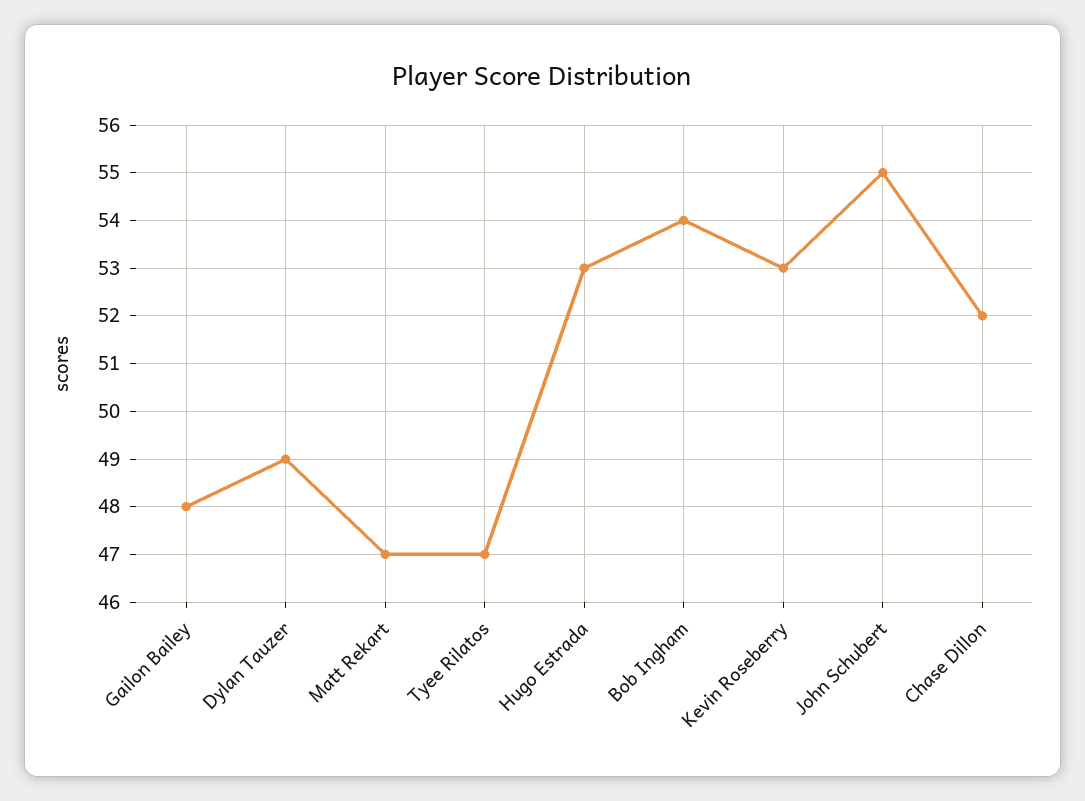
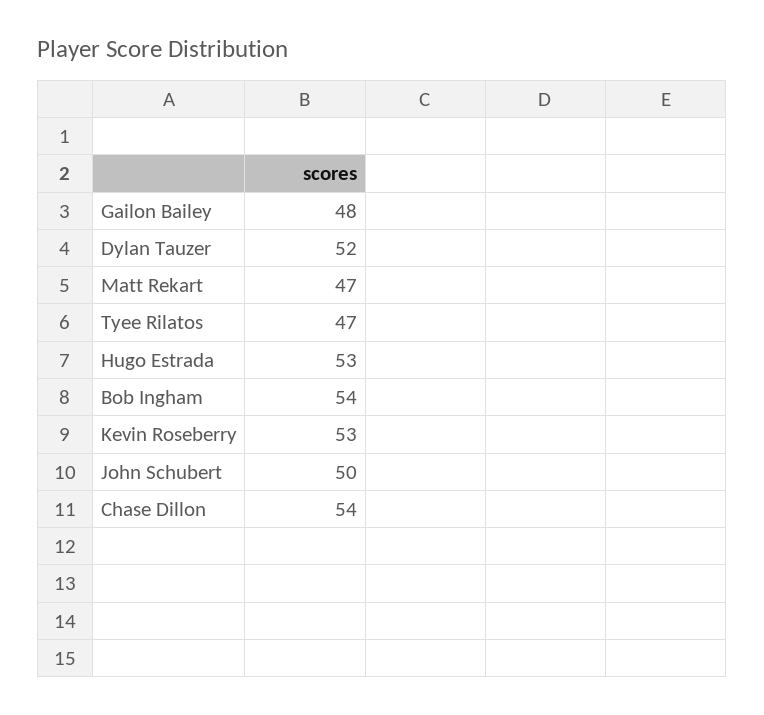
Dylan Tauzer: 49 -> 52
John Schubert: 55 -> 50
Chase Dillon: 52 -> 54

